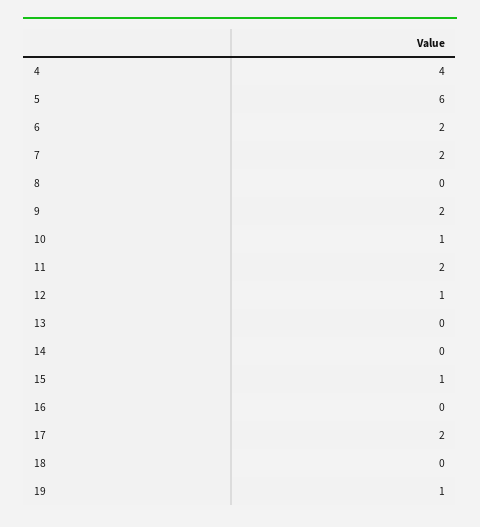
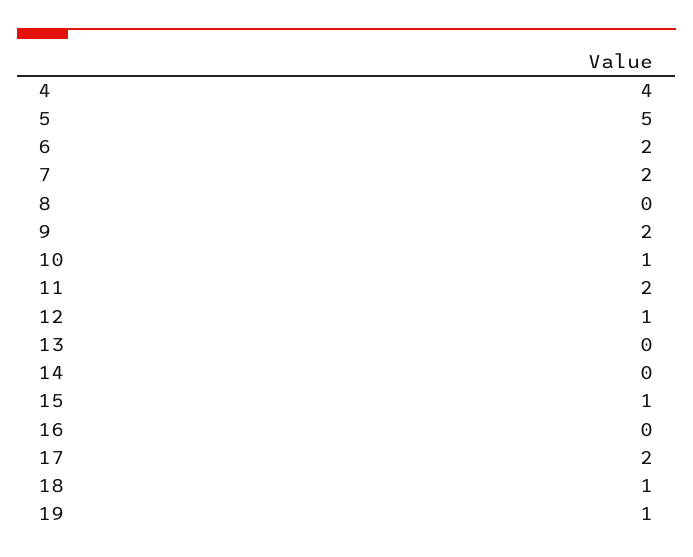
5: 6 -> 5
18: 0 -> 1

